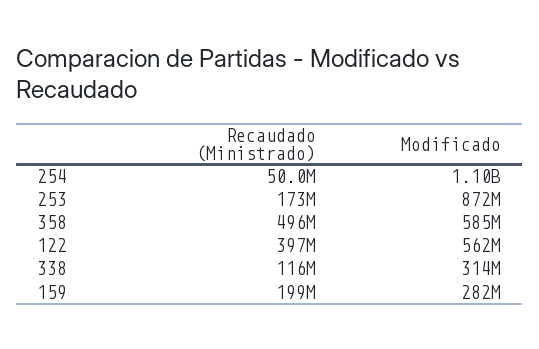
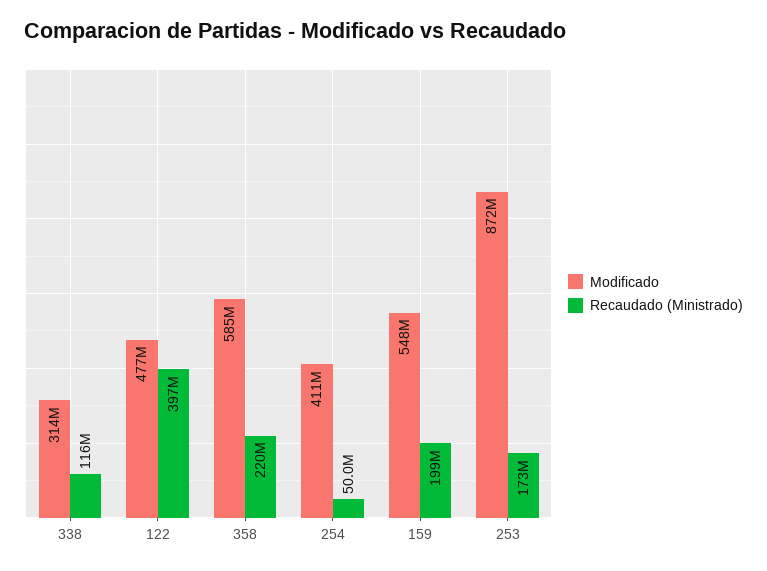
Modificado, 254: 1100000000 -> 411000000
Recaudado (Ministrado), 358: 496000000 -> 220000000
Modificado, 122: 562000000 -> 477000000
Modificado, 159: 282000000 -> 548000000

